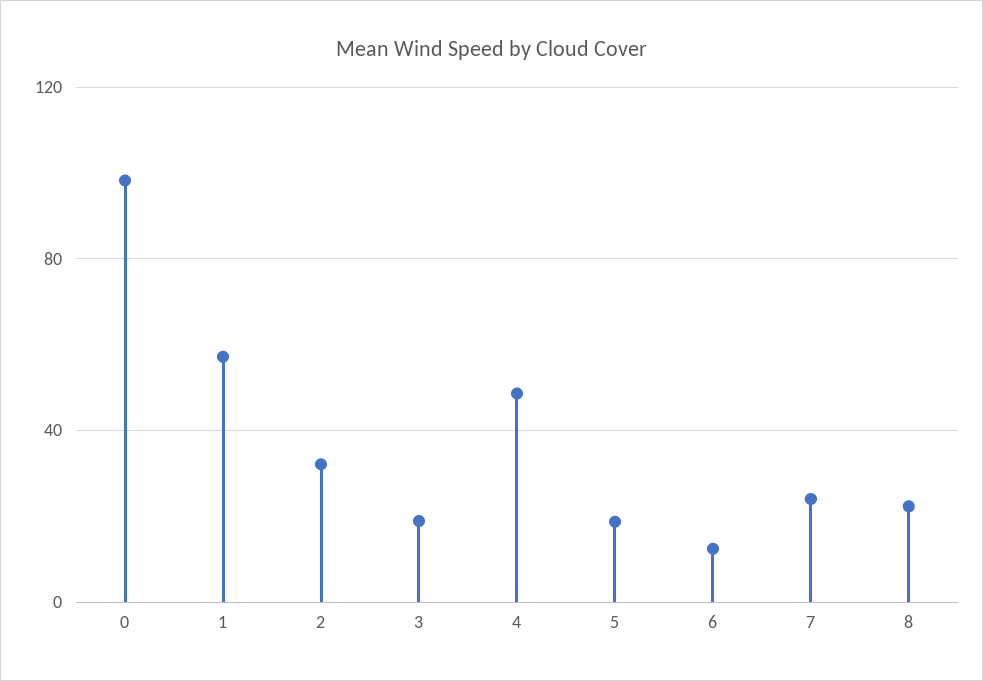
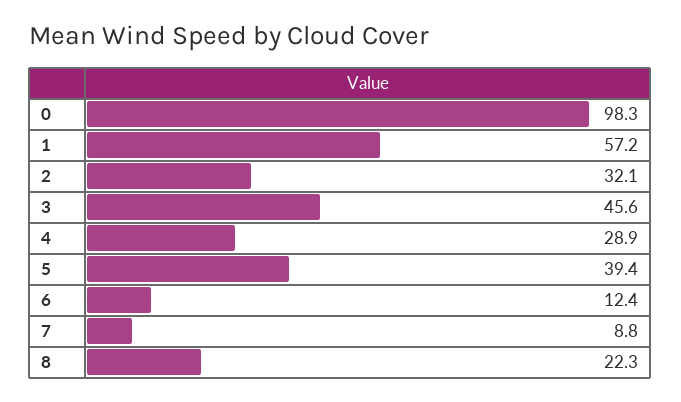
3: 20 -> 45.6
4: 50 -> 28.9
5: 20 -> 39.4
7: 25 -> 8.8

